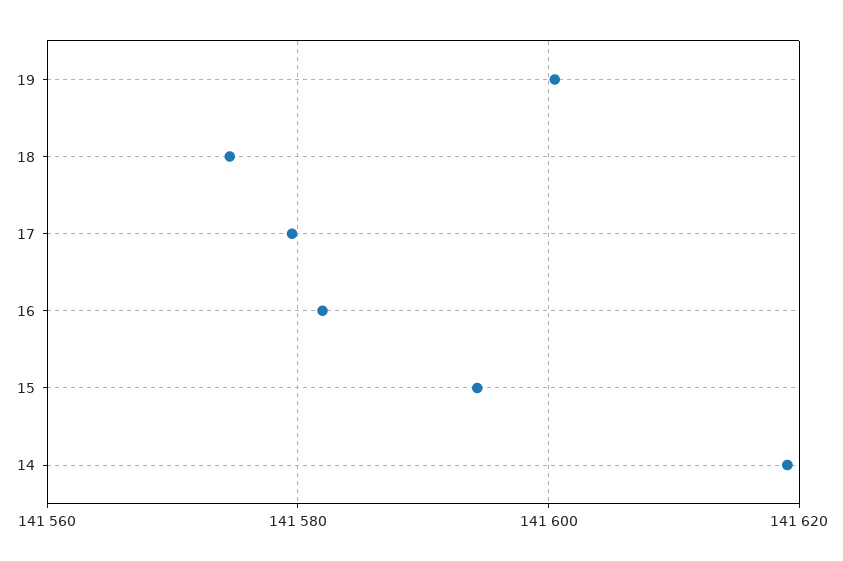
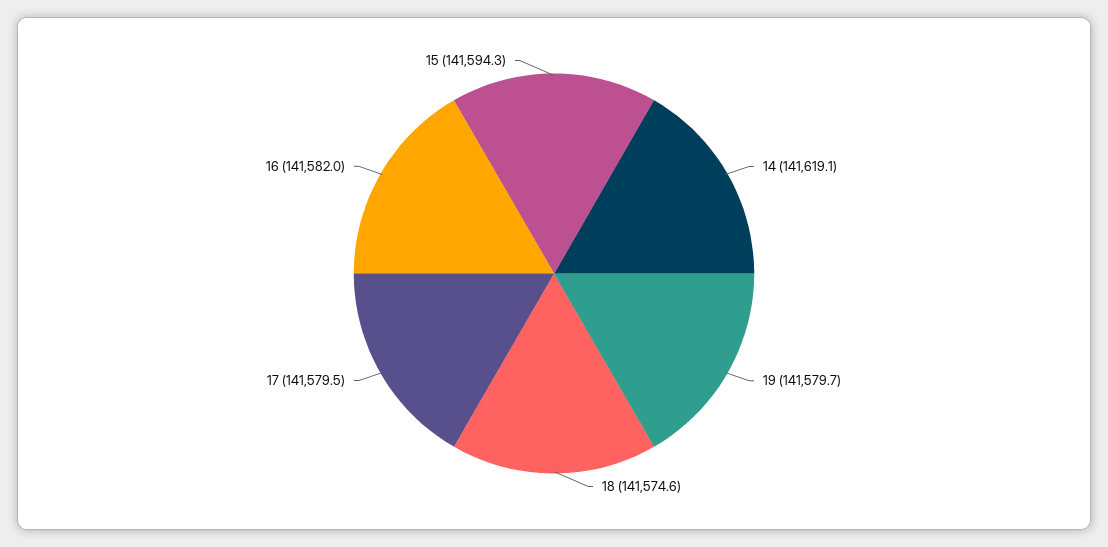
19: 141600 -> 141579.7

